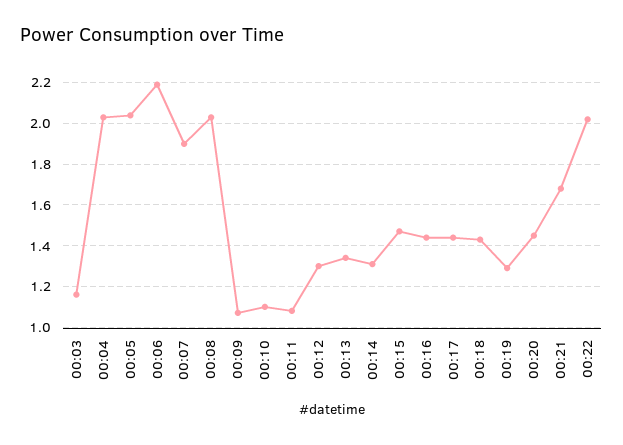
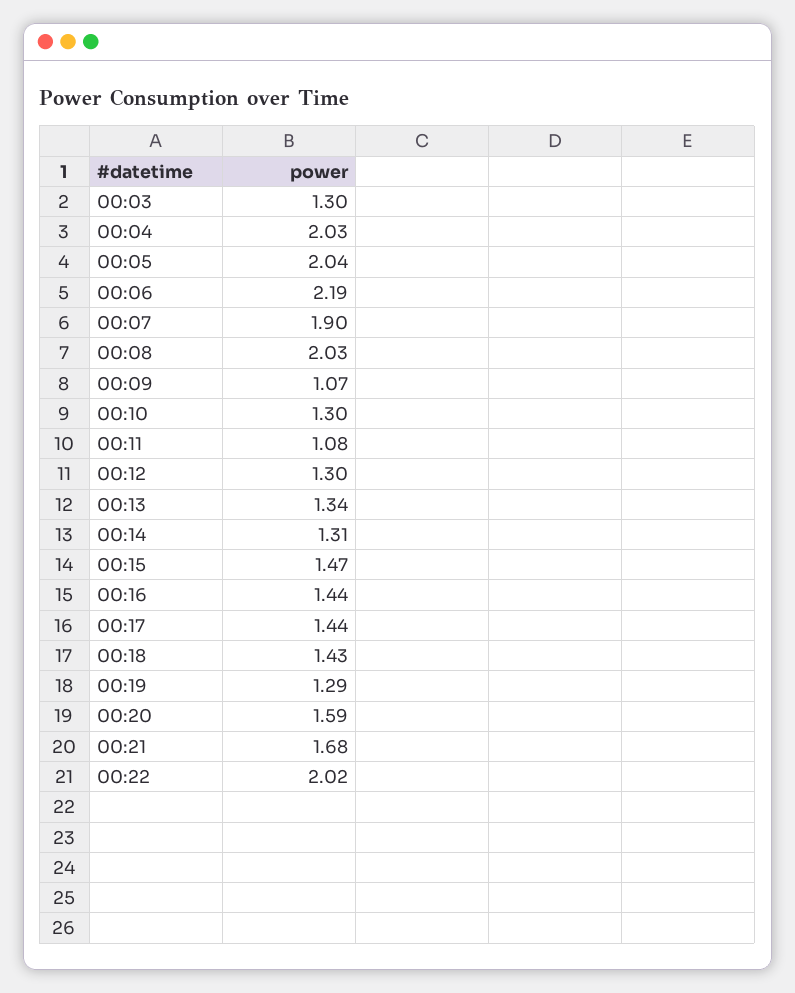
00:03: 1.15 -> 1.3
00:10: 1.1 -> 1.3
00:20: 1.45 -> 1.59

